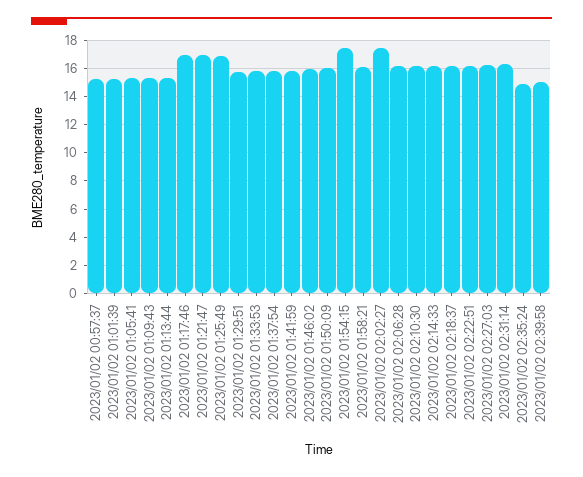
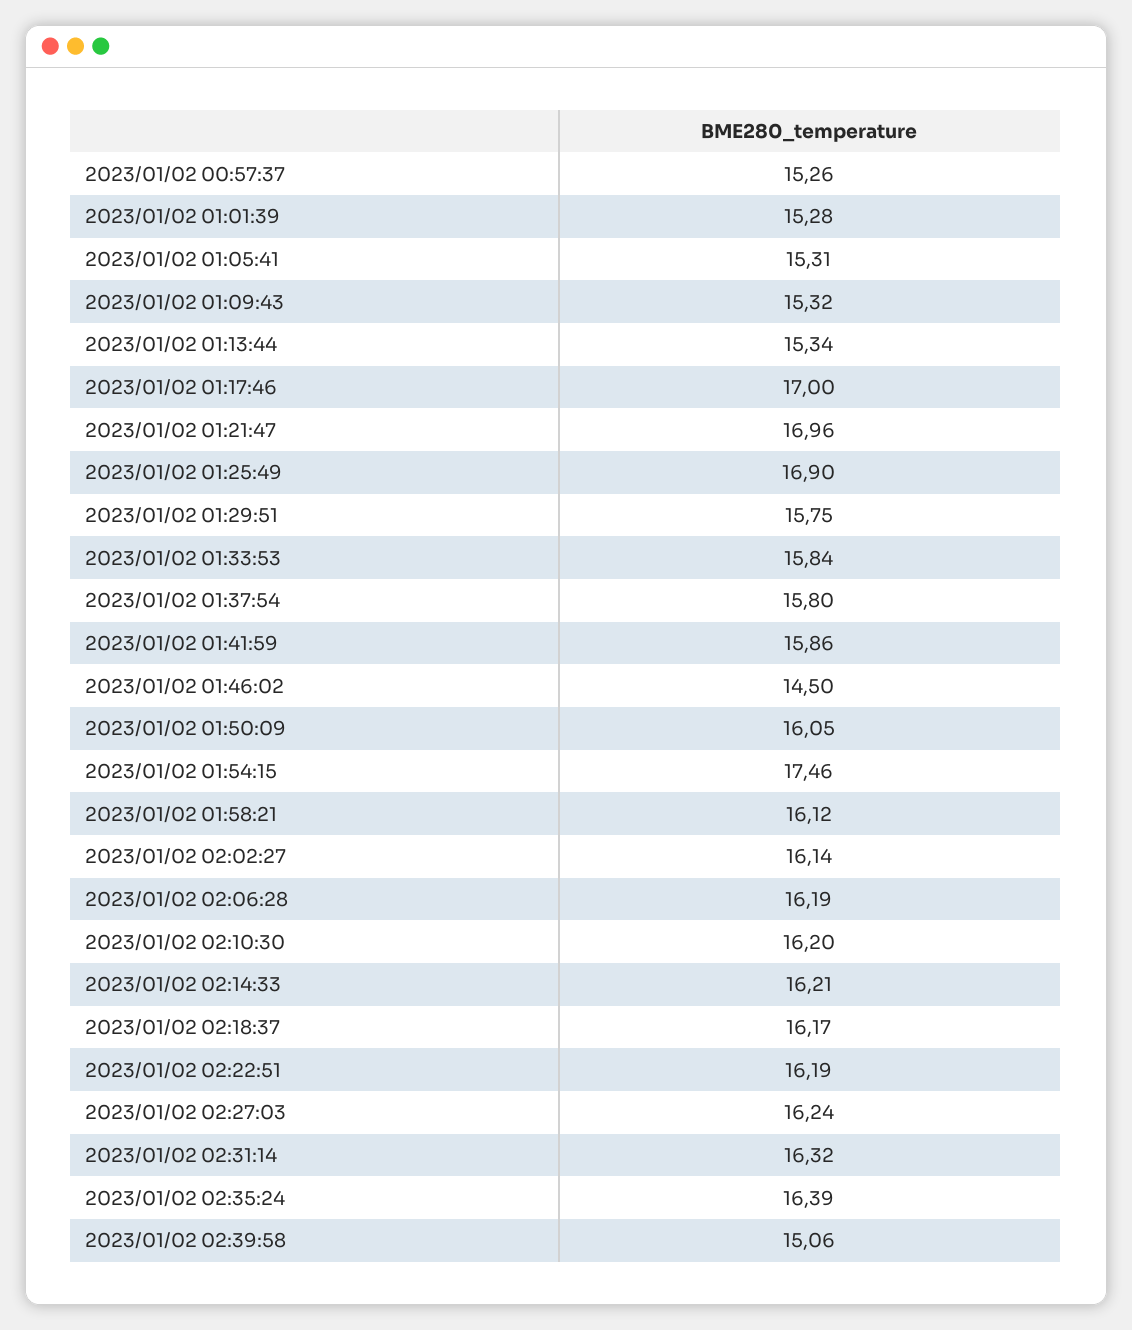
2023/01/02 01:46:02: 16 -> 14.5
2023/01/02 02:02:27: 17.5 -> 16.14
2023/01/02 02:35:24: 15 -> 16.39

